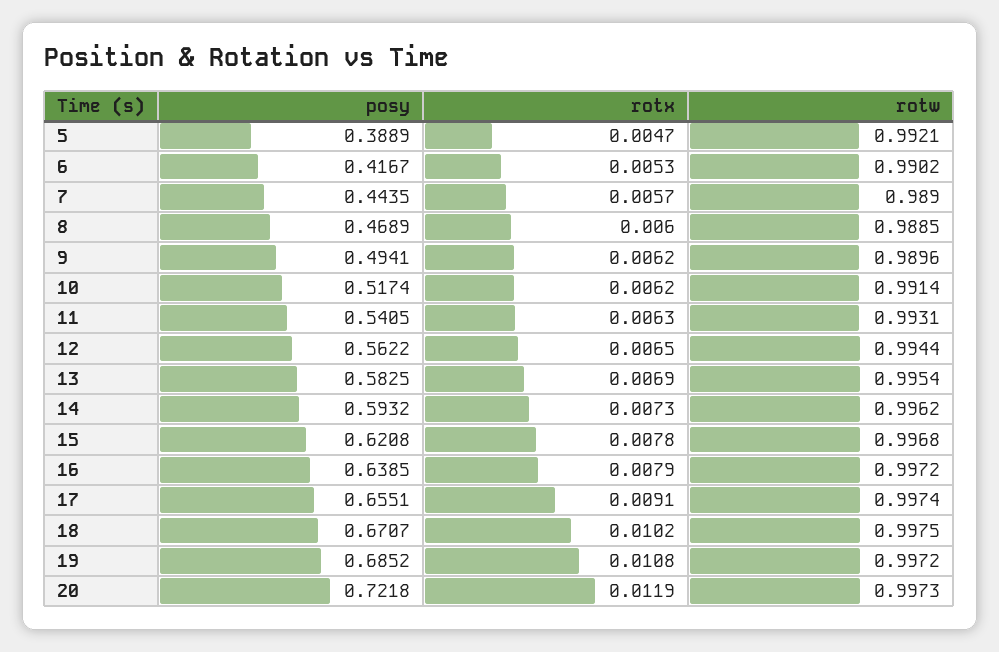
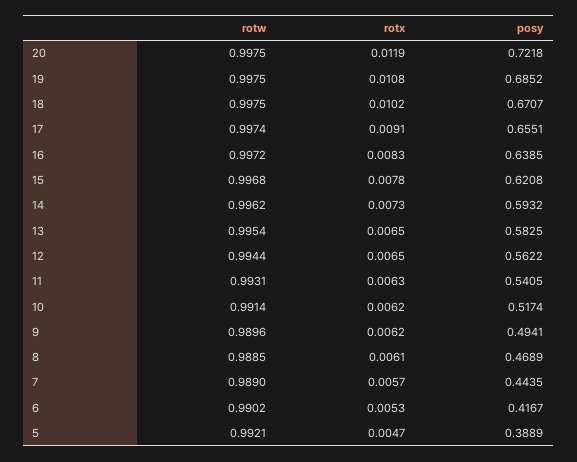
rotx, 8: 0.006 -> 0.0061
rotx, 13: 0.0069 -> 0.0065
rotx, 16: 0.0079 -> 0.0083
rotw, 19: 0.9972 -> 0.9975
rotw, 20: 0.9973 -> 0.9975

